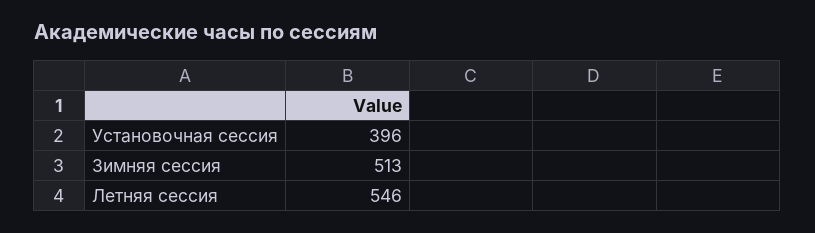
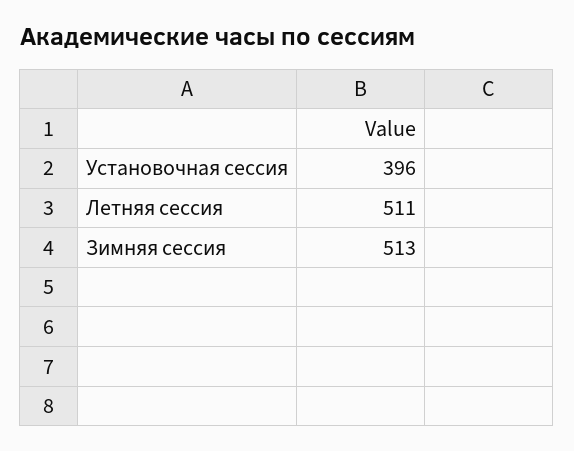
Летняя сессия: 546 -> 511

